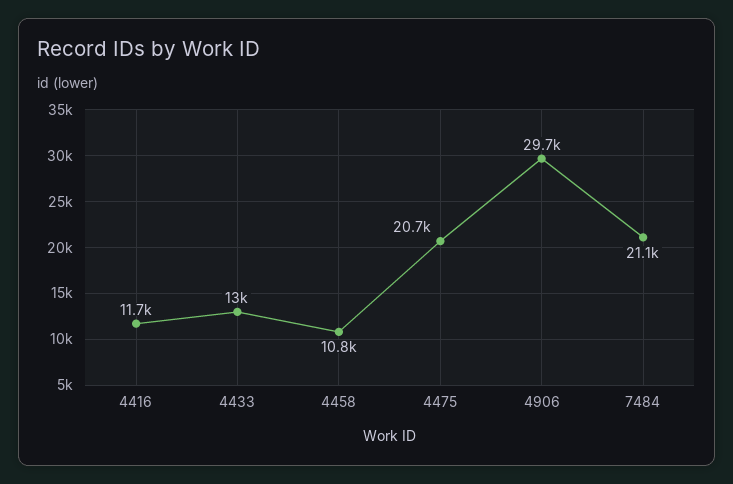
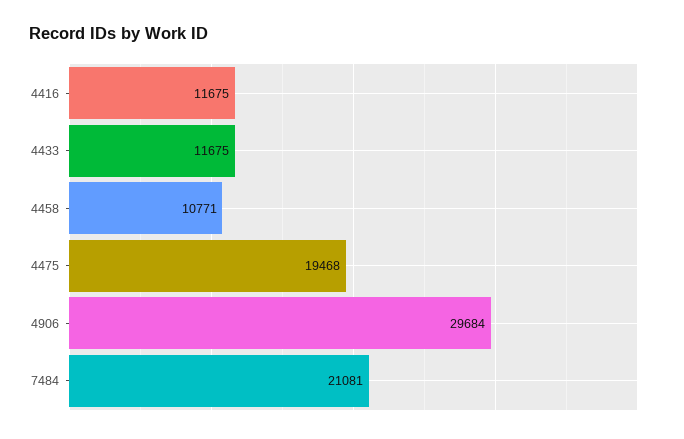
4433: 13000 -> 11675
4475: 20700 -> 19468

